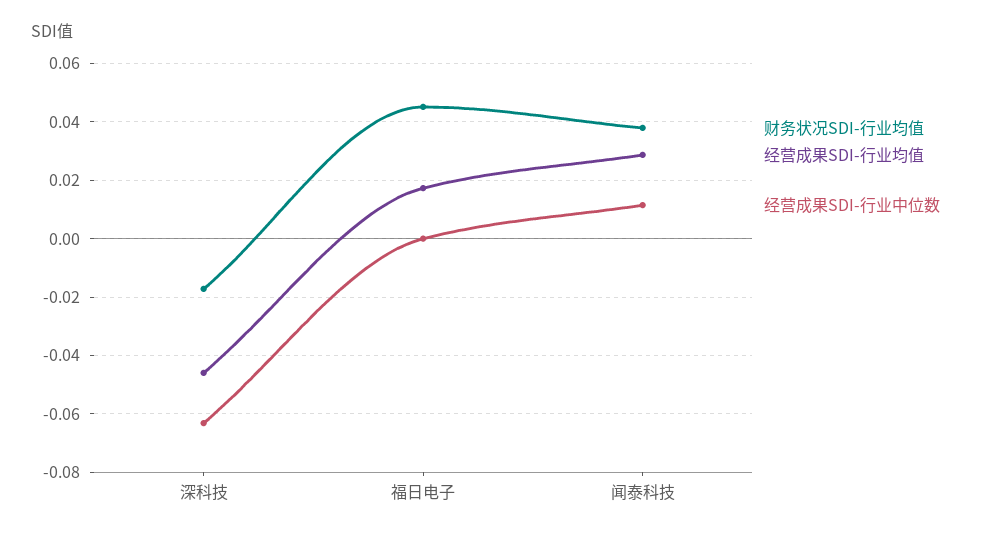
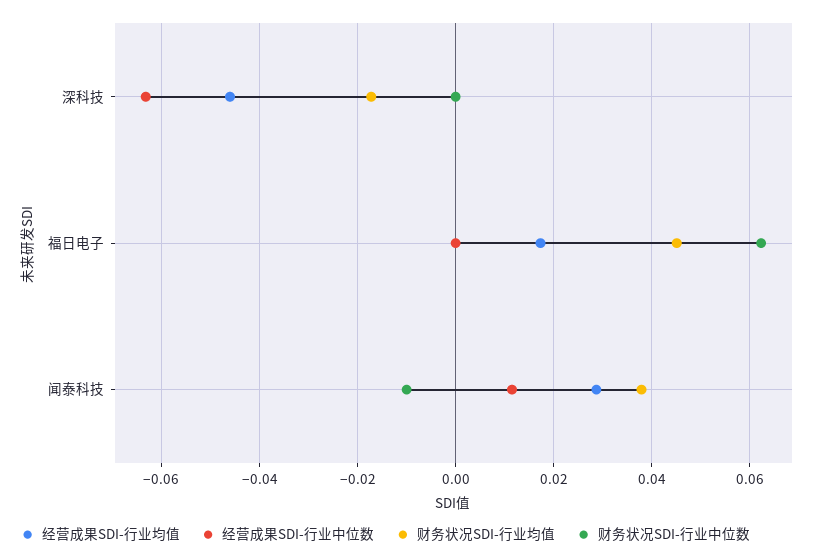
财务状况SDI-行业中位数, 深科技: none -> 0
财务状况SDI-行业中位数, 福日电子: none -> 0.062
财务状况SDI-行业中位数, 闻泰科技: none -> -0.01

